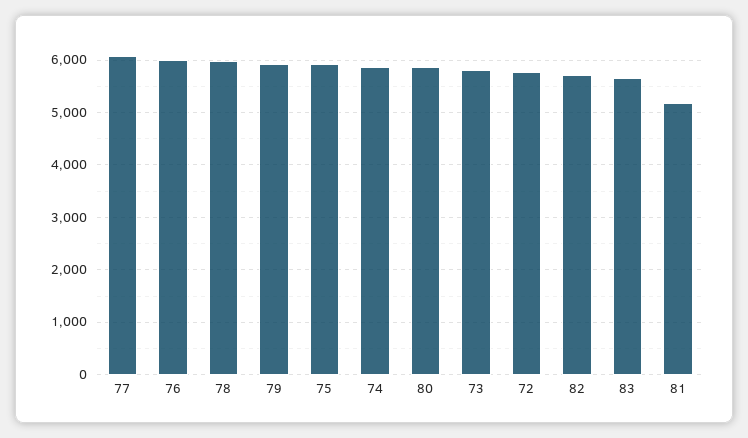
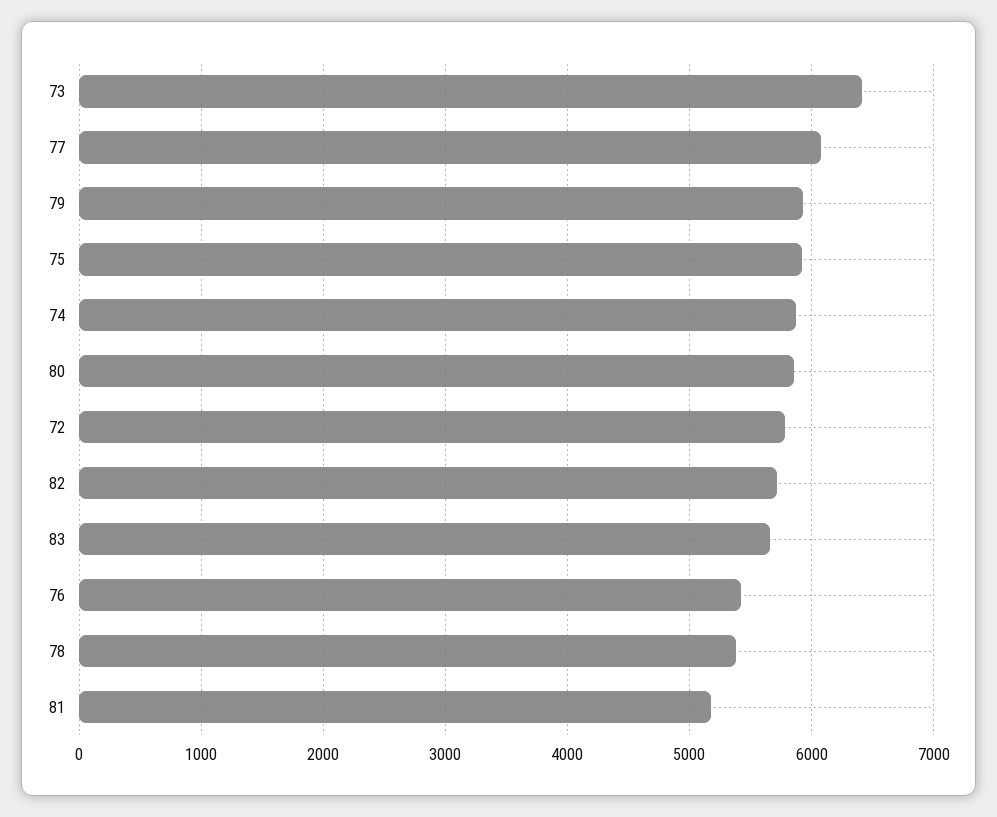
76: 6000 -> 5400
78: 6000 -> 5400
73: 5800 -> 6400

